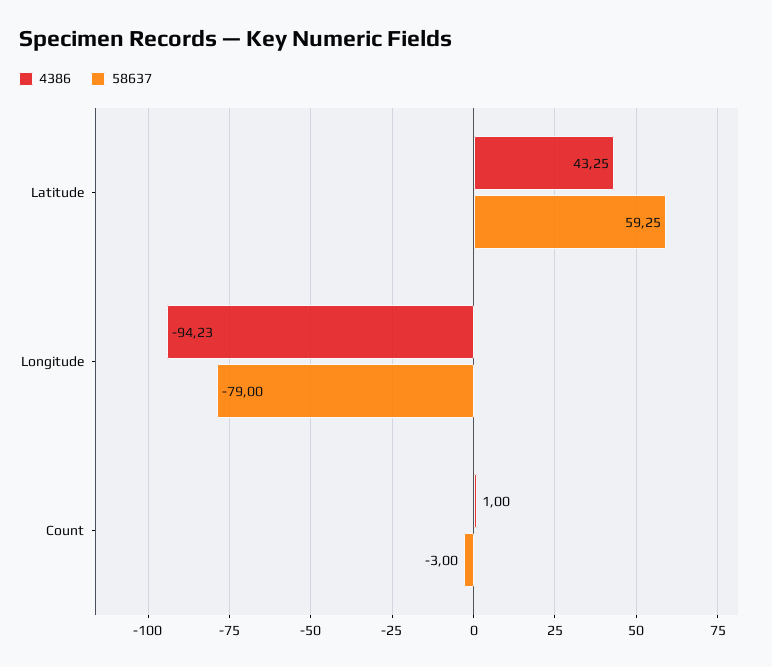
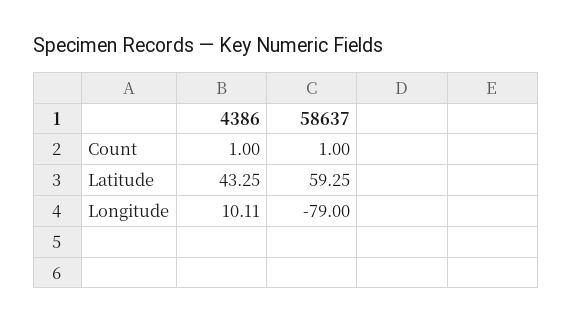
4386, Longitude: -94.23 -> 10.11
58637, Count: -3 -> 1

